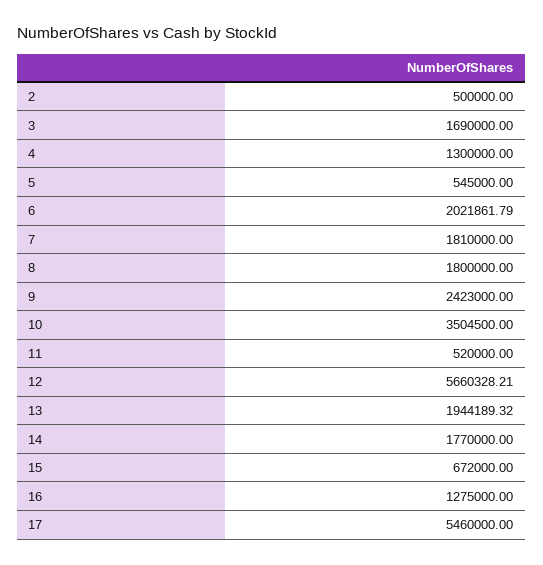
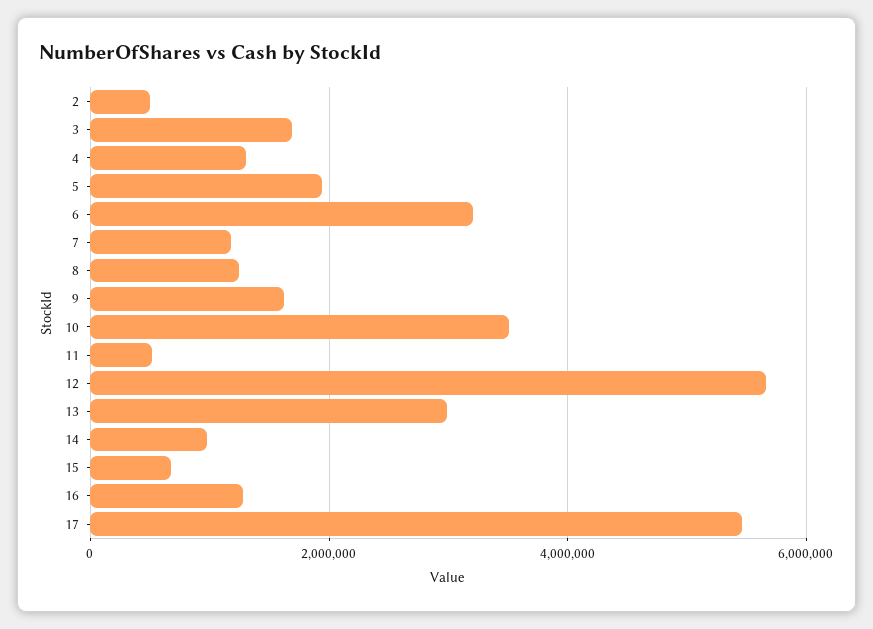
5: 545000 -> 2000000
6: 2021861.79 -> 3200000
7: 1810000 -> 1200000
8: 1800000 -> 1200000
9: 2423000 -> 1600000
13: 1944189.32 -> 3000000
14: 1770000 -> 1000000

